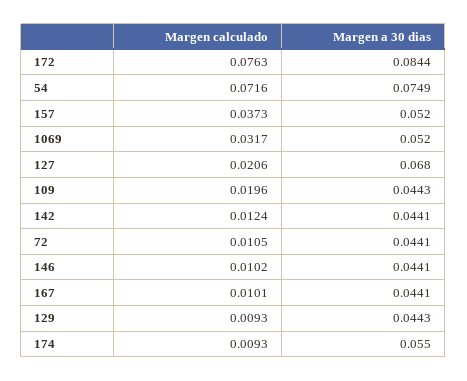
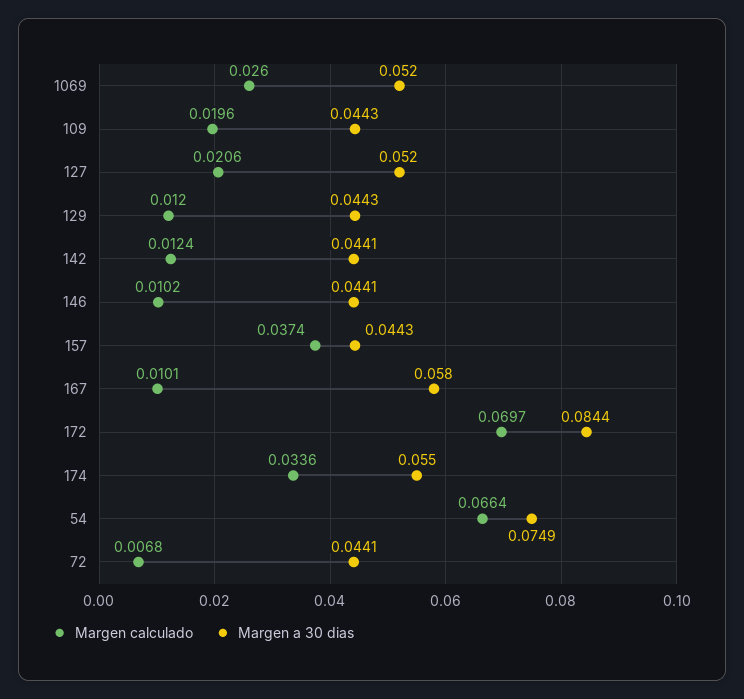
Margen calculado, 172: 0.0763 -> 0.0697
Margen calculado, 54: 0.0716 -> 0.0664
Margen calculado, 157: 0.0373 -> 0.0374
Margen a 30 dias, 157: 0.052 -> 0.0443
Margen calculado, 1069: 0.0317 -> 0.026
Margen a 30 dias, 127: 0.068 -> 0.052
Margen calculado, 72: 0.0105 -> 0.0068
Margen a 30 dias, 167: 0.0441 -> 0.058
Margen calculado, 129: 0.0093 -> 0.012
Margen calculado, 174: 0.0093 -> 0.0336

